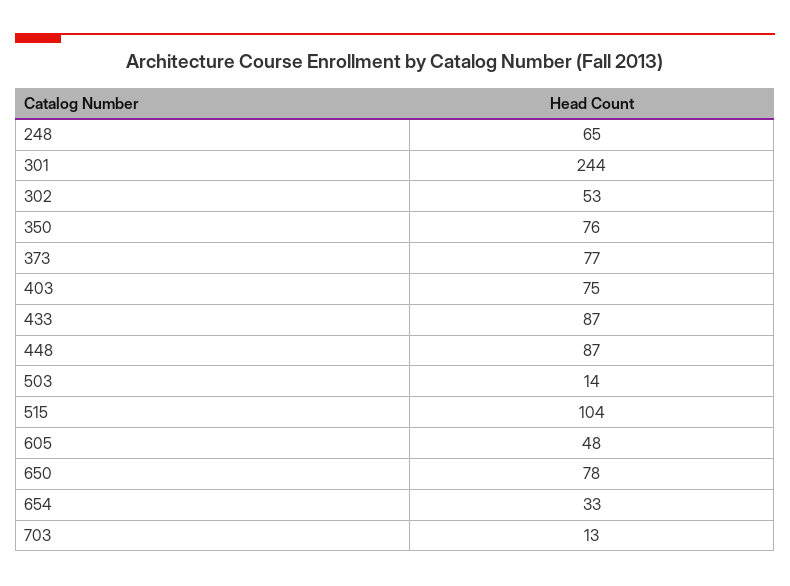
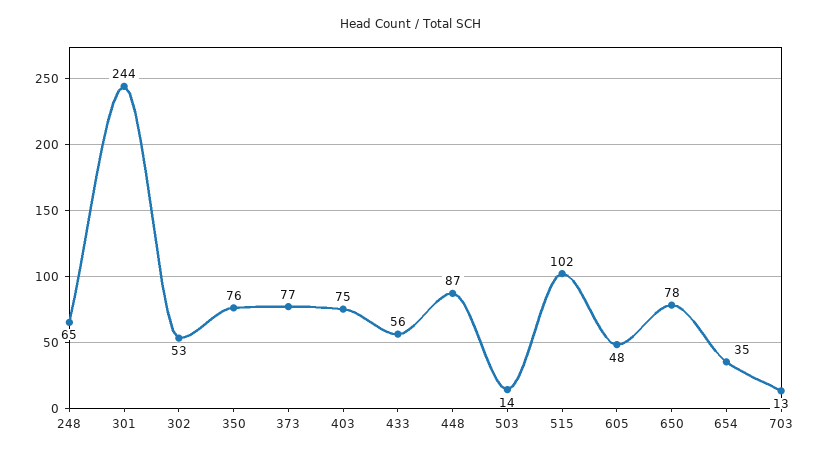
433: 87 -> 56
515: 104 -> 102
654: 33 -> 35

